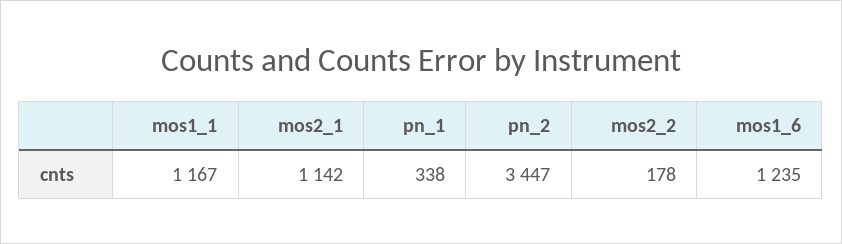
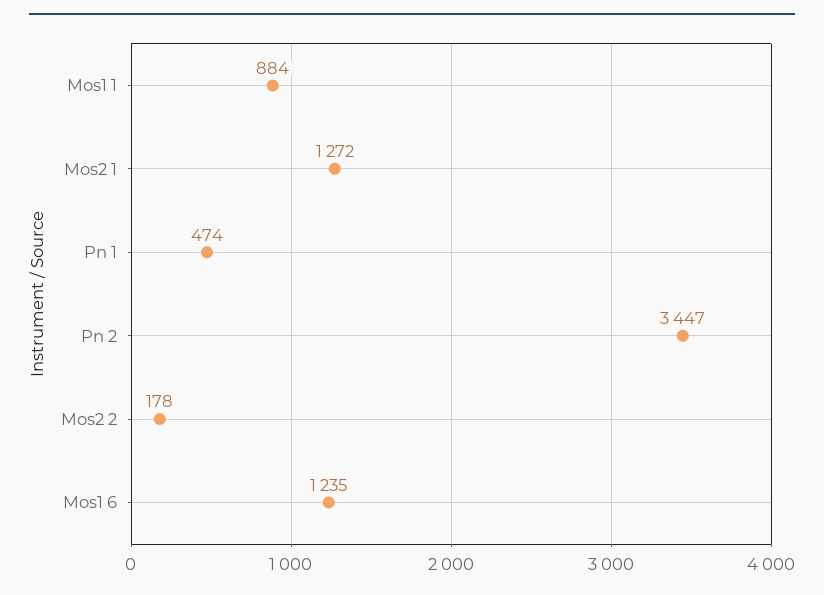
mos1_1: 1167 -> 884
mos2_1: 1142 -> 1272
pn_1: 338 -> 474

